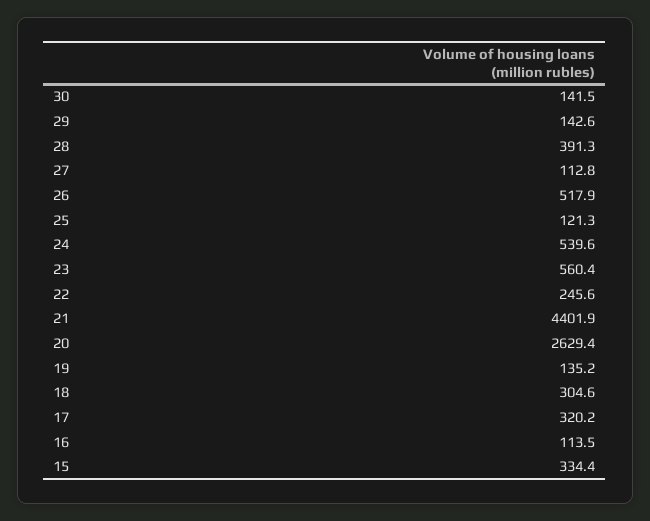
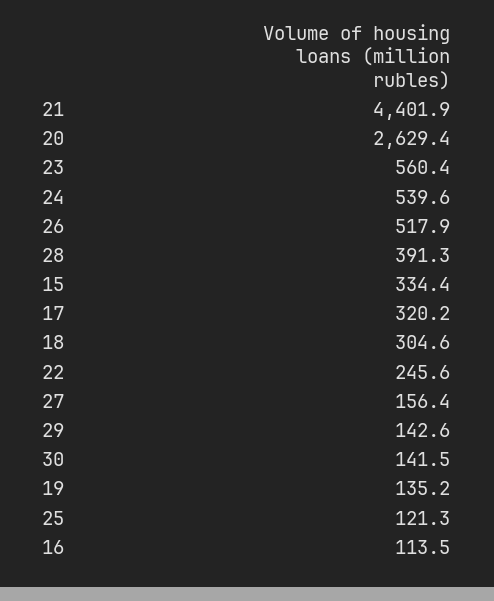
27: 112.8 -> 156.4

